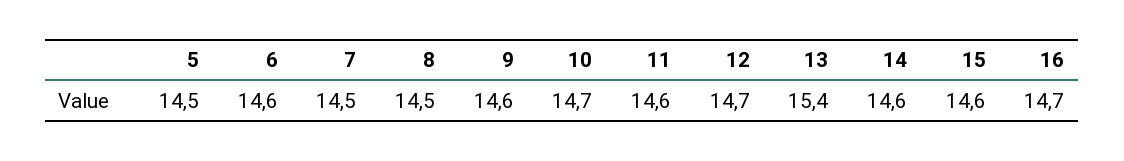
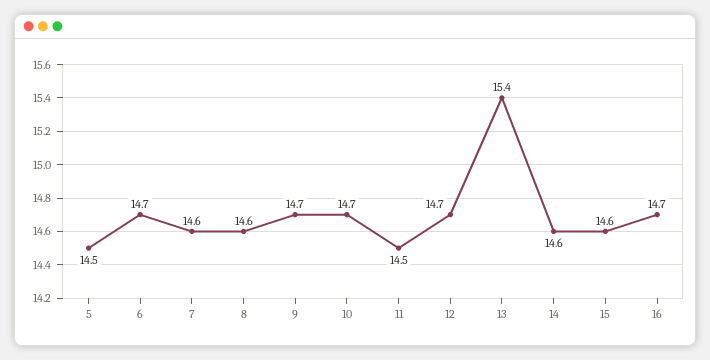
6: 14.6 -> 14.7
7: 14.5 -> 14.6
8: 14.5 -> 14.6
9: 14.6 -> 14.7
11: 14.6 -> 14.5

